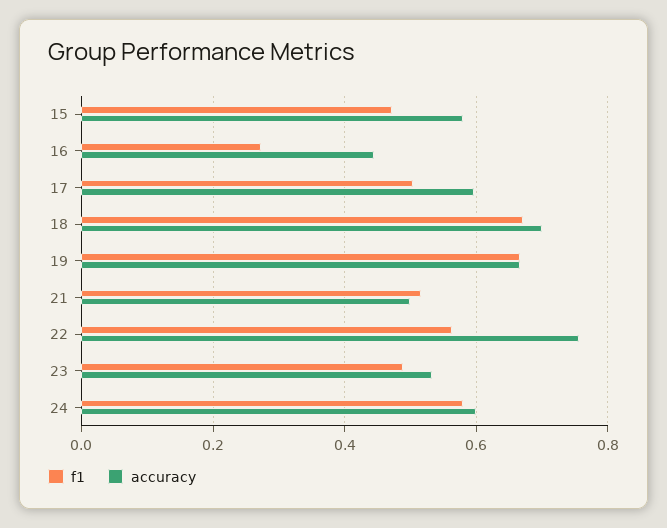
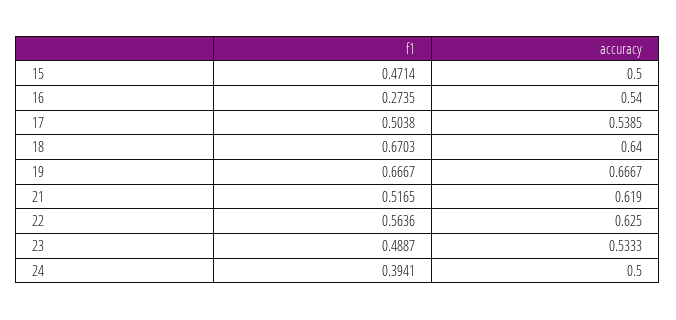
accuracy, 15: 0.58 -> 0.5
accuracy, 16: 0.44 -> 0.54
accuracy, 17: 0.6 -> 0.5385
accuracy, 18: 0.7 -> 0.64
accuracy, 21: 0.5 -> 0.619
accuracy, 22: 0.76 -> 0.625
f1, 24: 0.58 -> 0.3941
accuracy, 24: 0.6 -> 0.5

